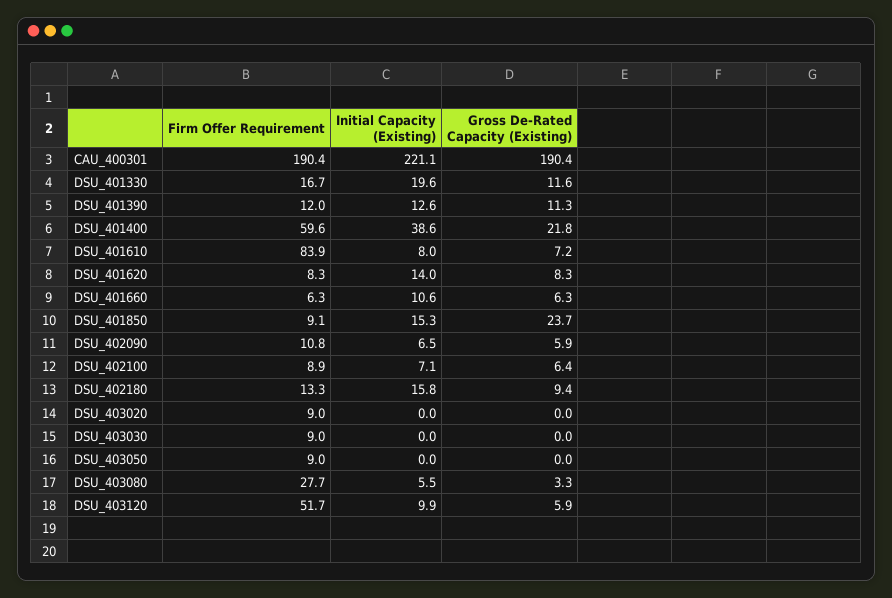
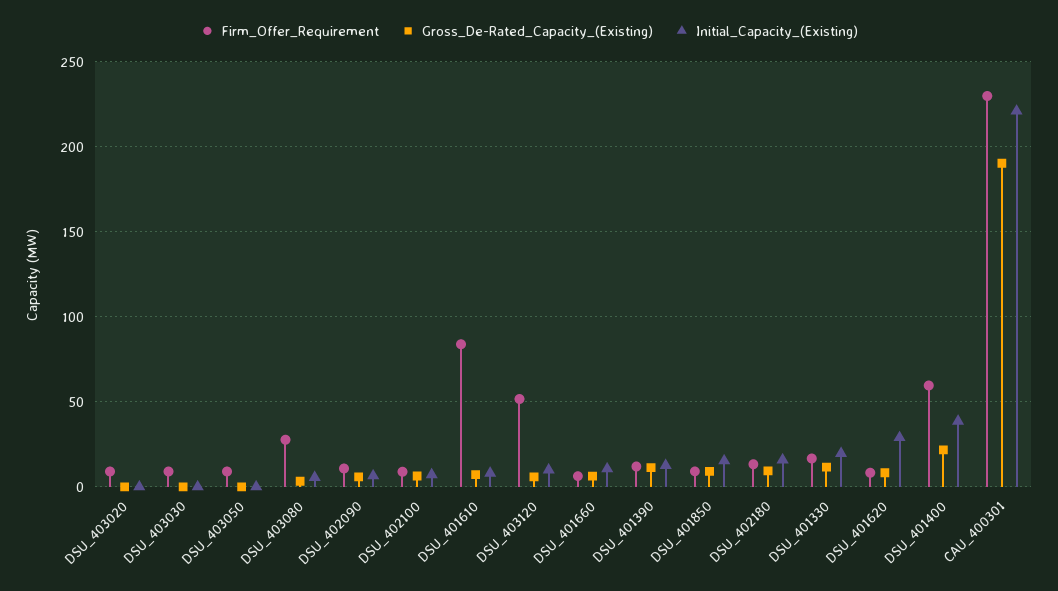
Firm Offer Requirement, CAU_400301: 190.4 -> 230
Initial Capacity (Existing), DSU_401620: 14 -> 30
Gross De-Rated Capacity (Existing), DSU_401850: 23.7 -> 10

